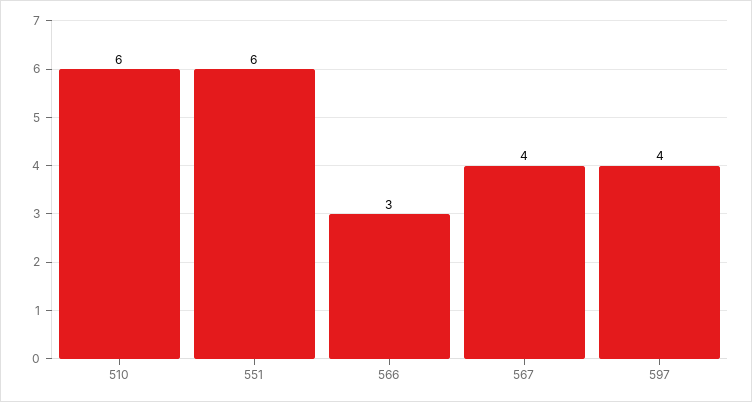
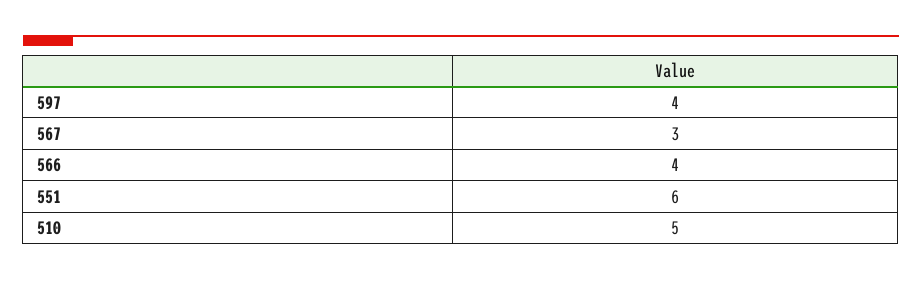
510: 6 -> 5
566: 3 -> 4
567: 4 -> 3

